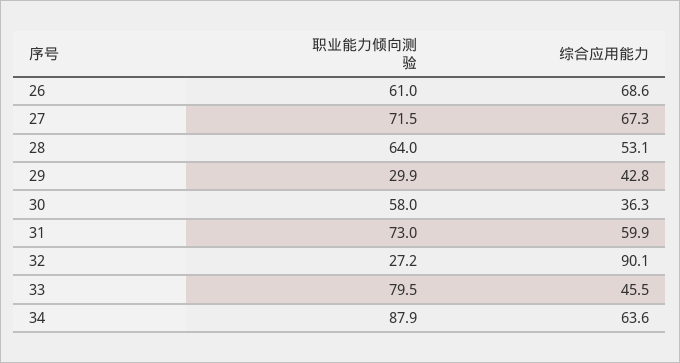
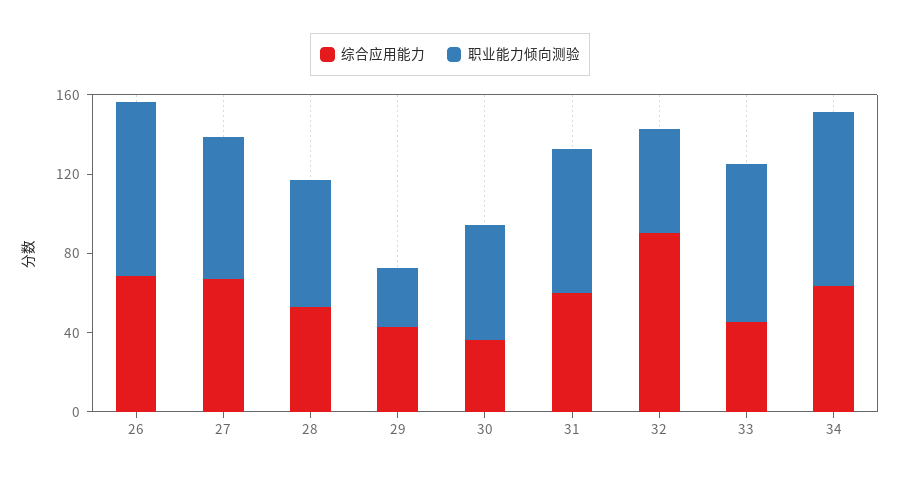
职业能力倾向测验, 26: 61 -> 90
职业能力倾向测验, 32: 27.2 -> 50

